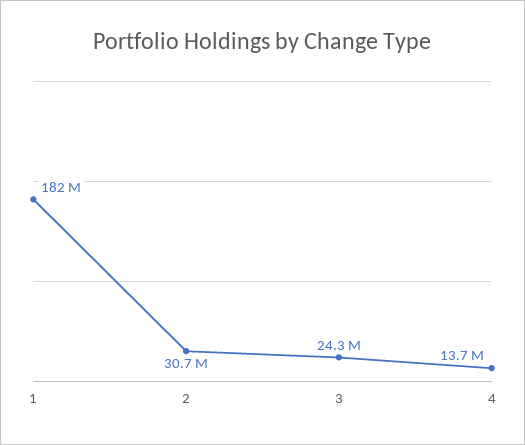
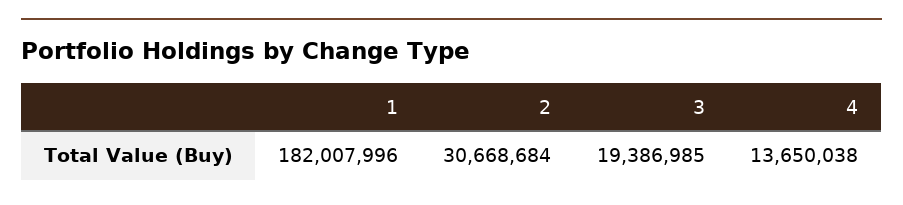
3: 24300000 -> 19386985

